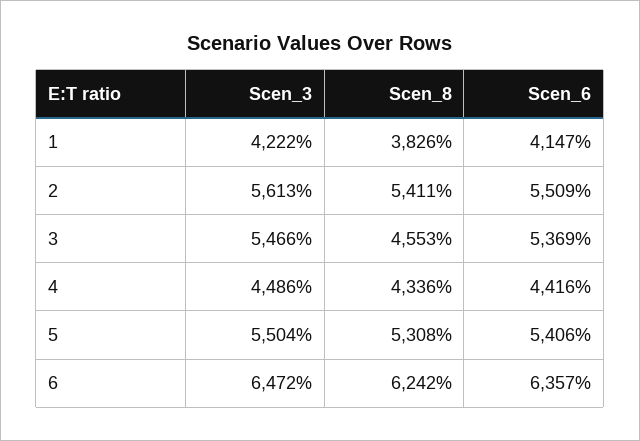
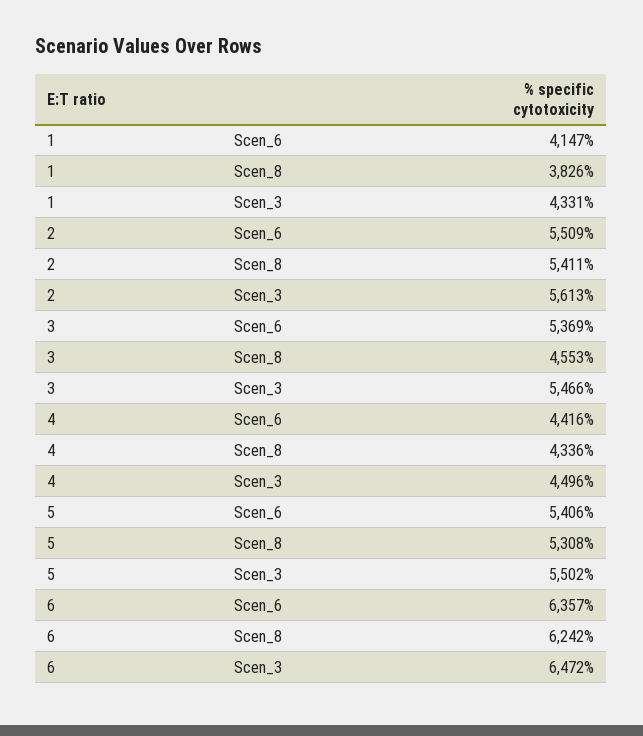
Scen_3, 1: 4222 -> 4331
Scen_3, 4: 4486 -> 4496
Scen_3, 5: 5504 -> 5502

